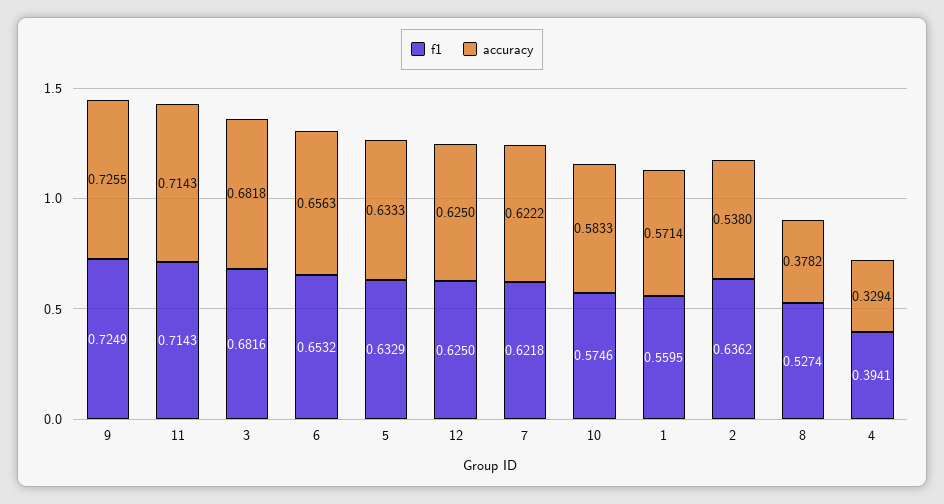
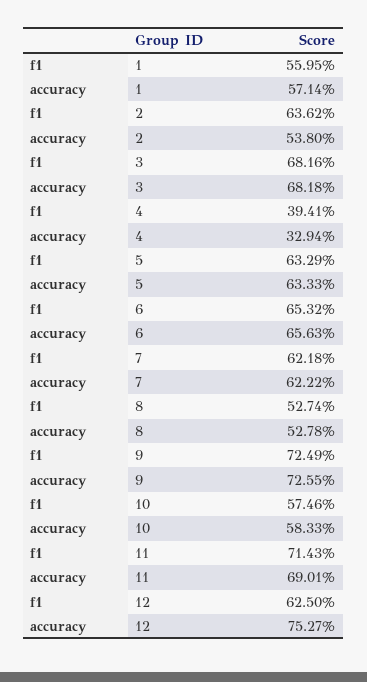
accuracy, 11: 0.7143 -> 0.6901
accuracy, 12: 0.625 -> 0.7527
accuracy, 8: 0.3782 -> 0.5278

